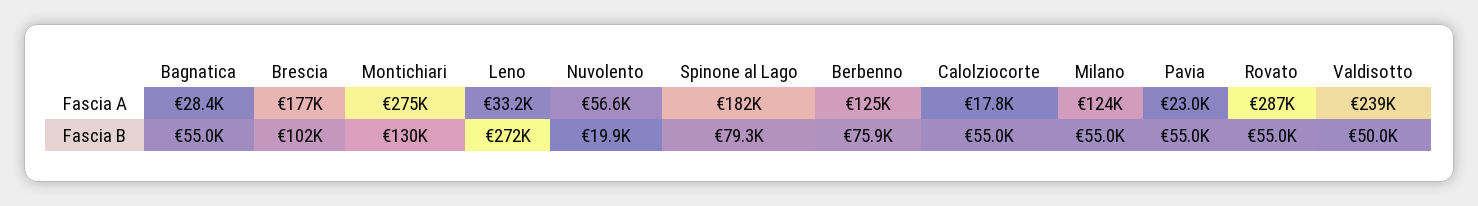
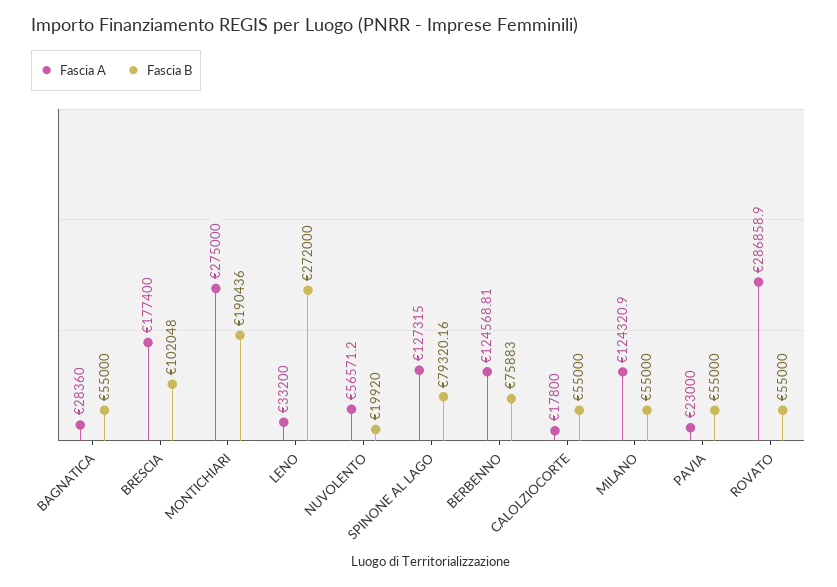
Fascia A, Spinone al Lago: 182000 -> 127315
Fascia A, Valdisotto: 239000 -> none
Fascia B, Montichiari: 130000 -> 190436
Fascia B, Valdisotto: 50000 -> none

